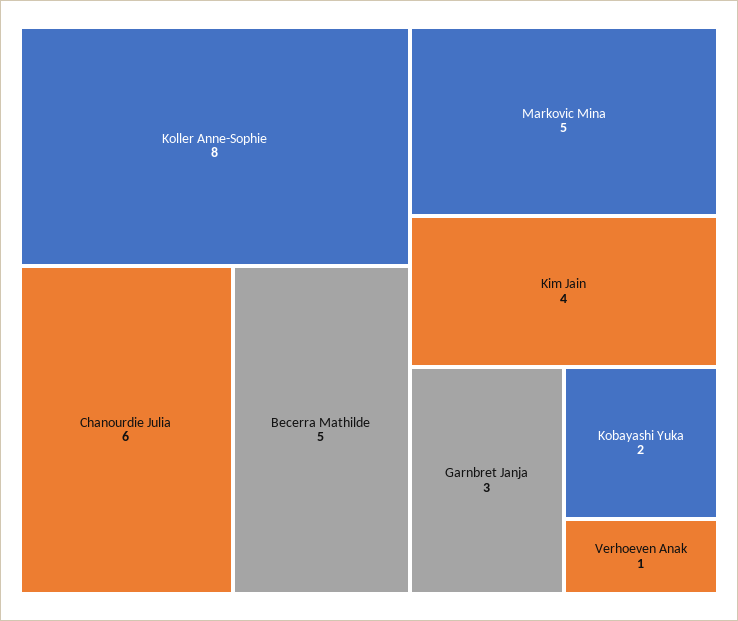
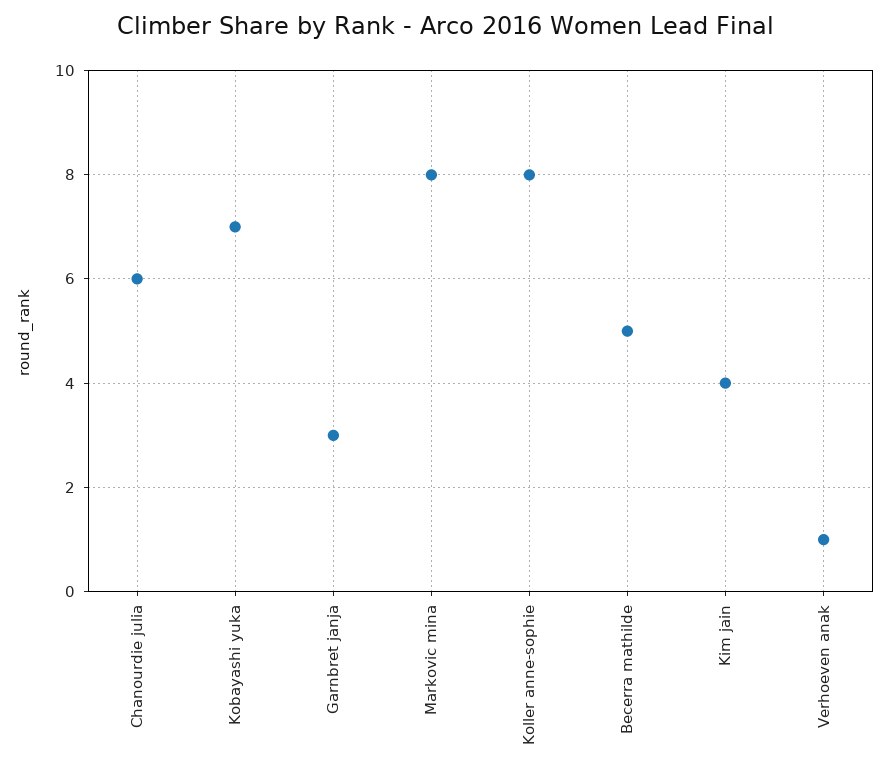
Markovic Mina: 5 -> 8
Kobayashi Yuka: 2 -> 7

